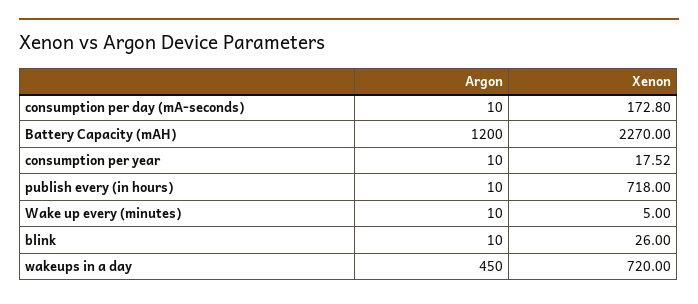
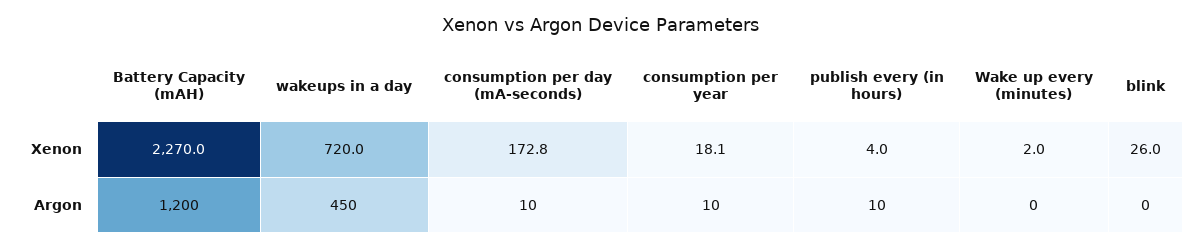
Xenon, consumption per year: 17.52 -> 18.1
Xenon, publish every (in hours): 718 -> 4
Argon, Wake up every (minutes): 10 -> 0
Xenon, Wake up every (minutes): 5 -> 2
Argon, blink: 10 -> 0

